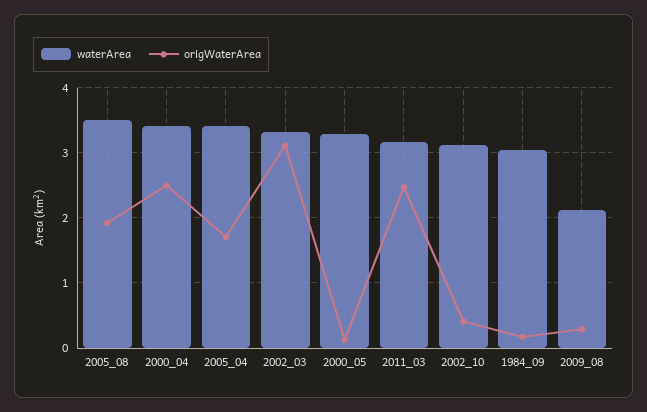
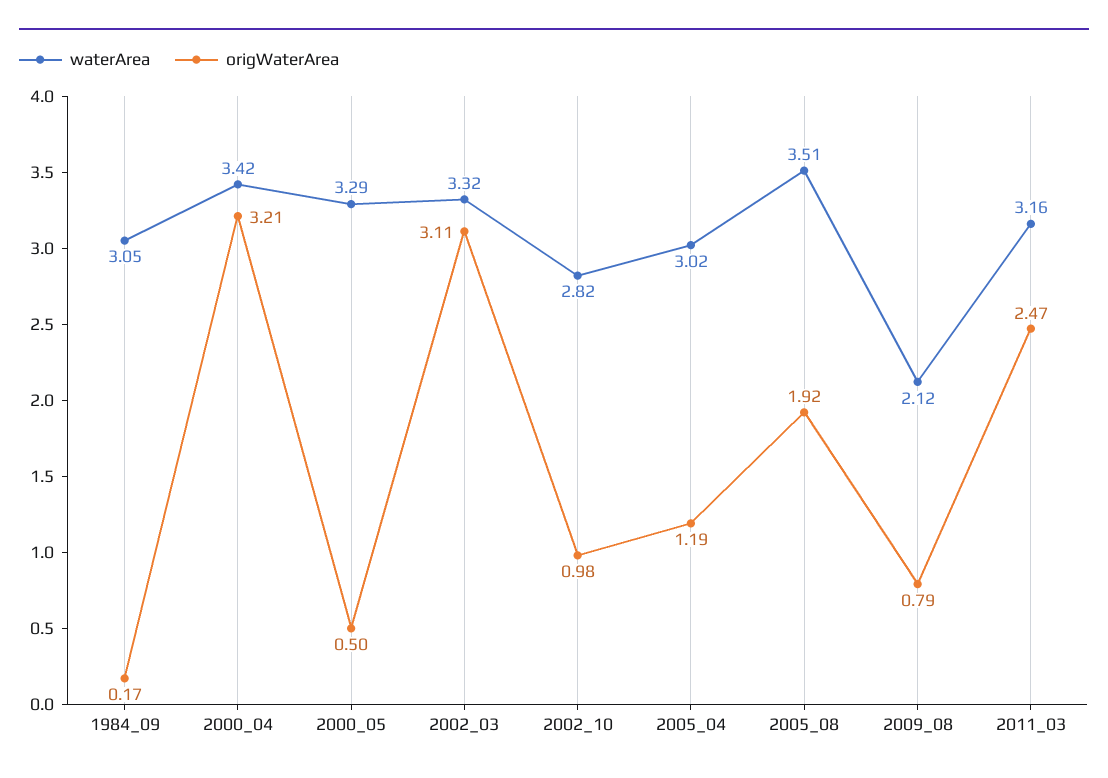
origWaterArea, 2000_04: 2.5 -> 3.21
waterArea, 2005_04: 3.4 -> 3.02
origWaterArea, 2005_04: 1.7 -> 1.19
origWaterArea, 2000_05: 0.1 -> 0.5
waterArea, 2002_10: 3.1 -> 2.82
origWaterArea, 2002_10: 0.4 -> 0.98
origWaterArea, 2009_08: 0.3 -> 0.79

